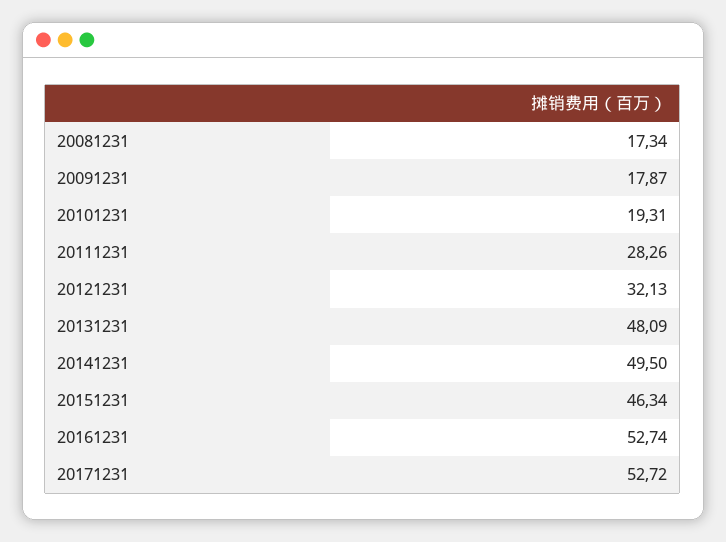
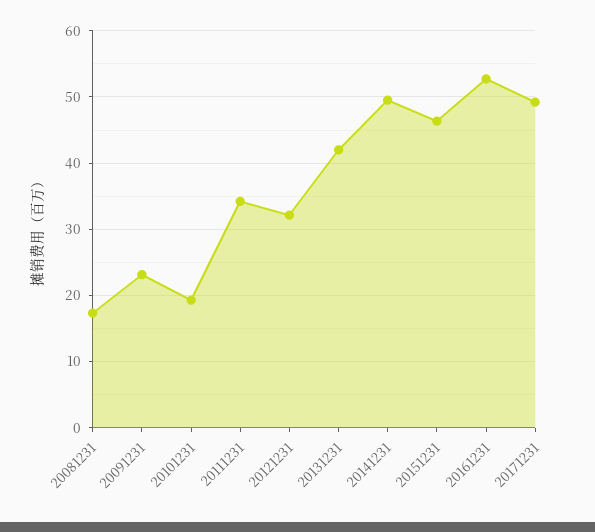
20091231: 17.87 -> 23
20111231: 28.26 -> 34
20131231: 48.09 -> 42
20171231: 52.72 -> 49

